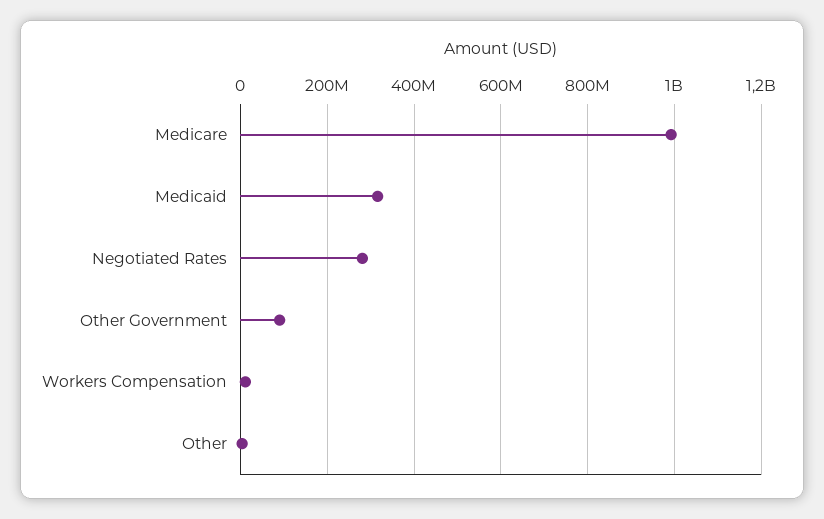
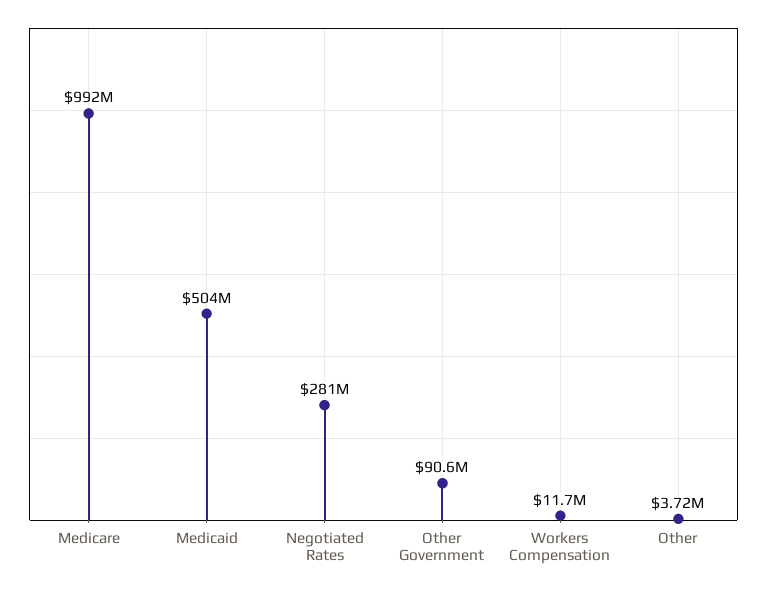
Medicaid: 320000000 -> 504000000

